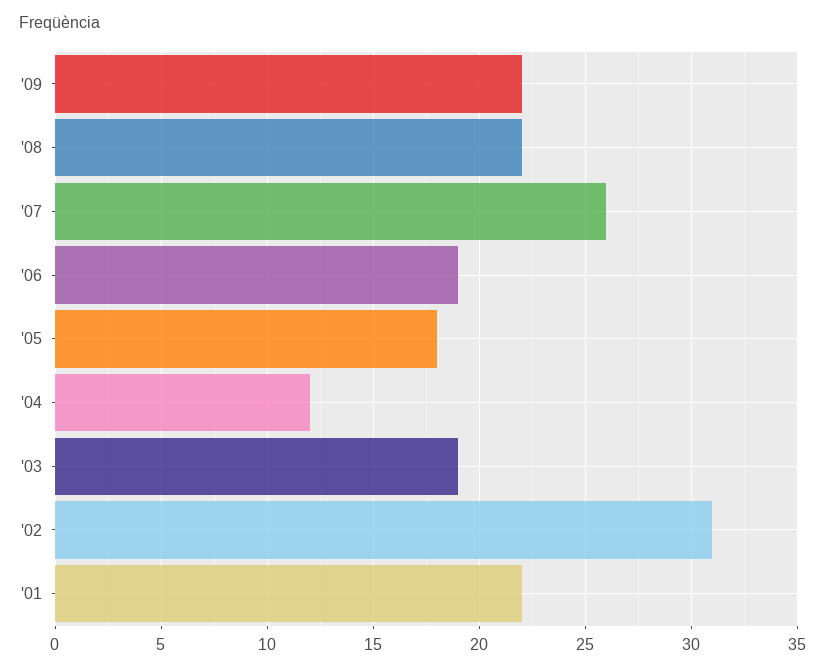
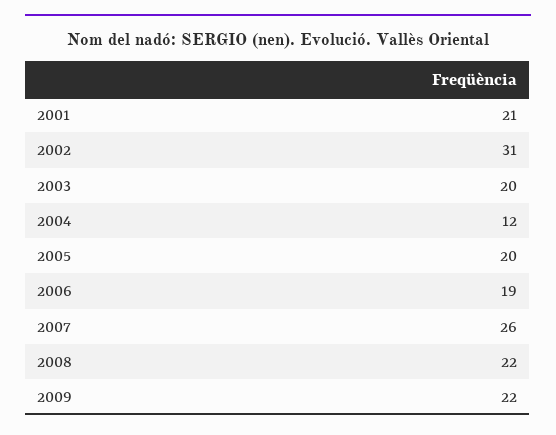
'05: 18 -> 20
'03: 19 -> 20
'01: 22 -> 21

